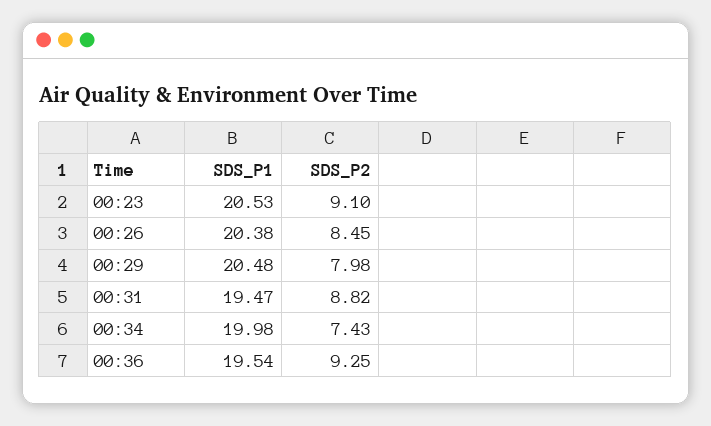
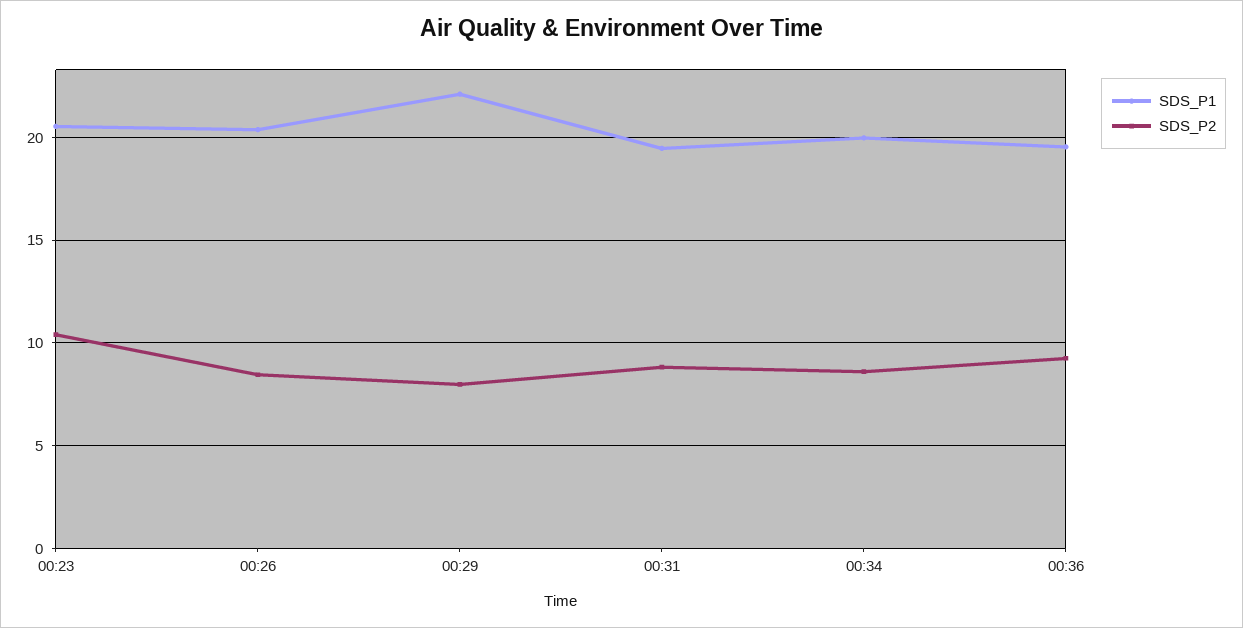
SDS_P2, 00:23: 9.1 -> 10.5
SDS_P1, 00:29: 20.48 -> 22
SDS_P2, 00:34: 7.43 -> 8.5

